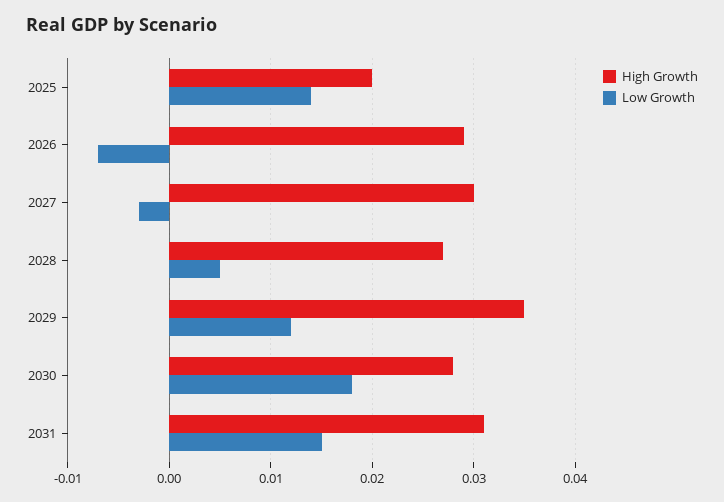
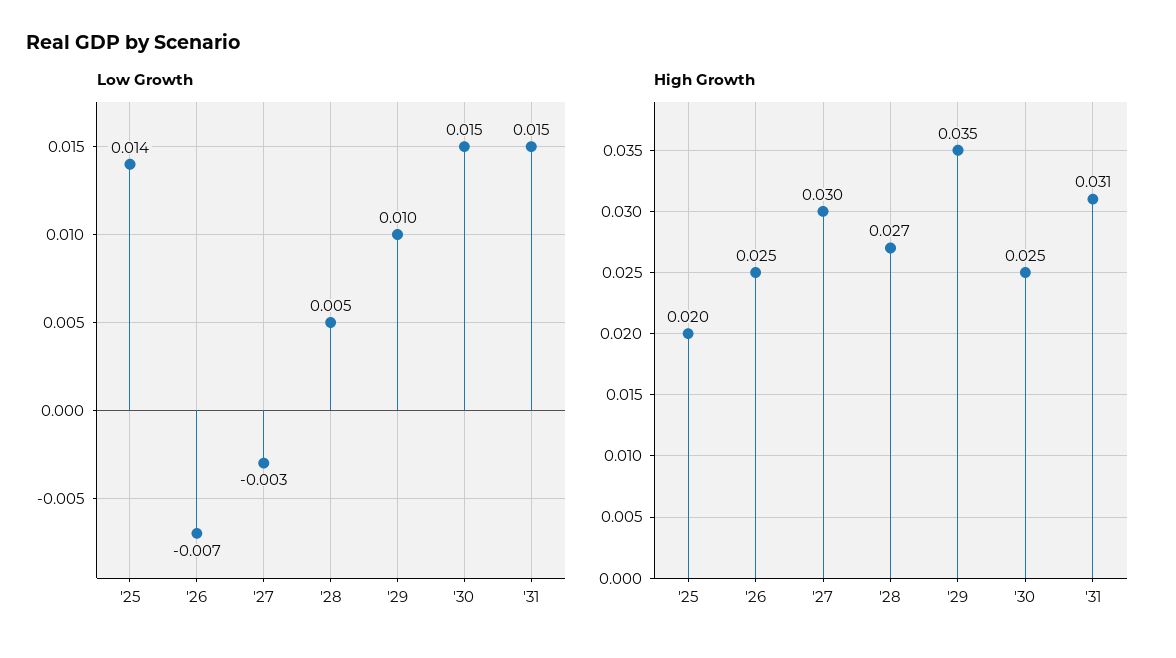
High Growth, 2026: 0.029 -> 0.025
Low Growth, 2029: 0.012 -> 0.01
High Growth, 2030: 0.028 -> 0.025
Low Growth, 2030: 0.018 -> 0.015

